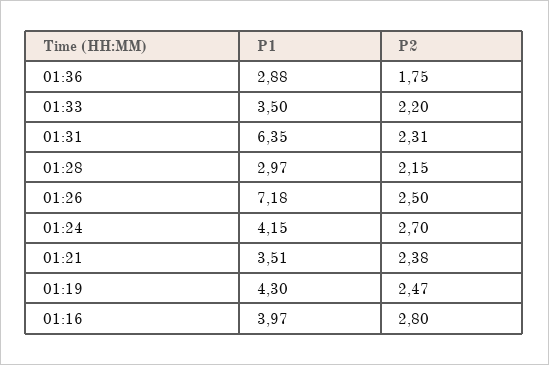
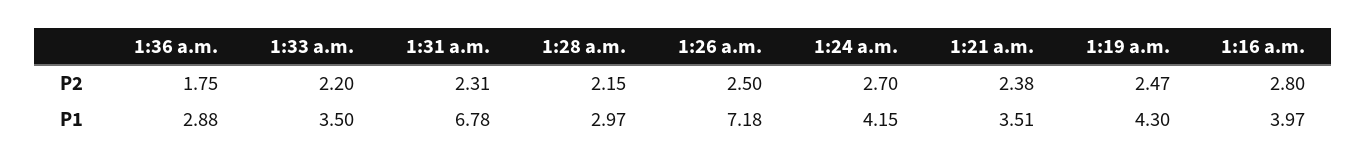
P1, 01:31: 6.35 -> 6.78

